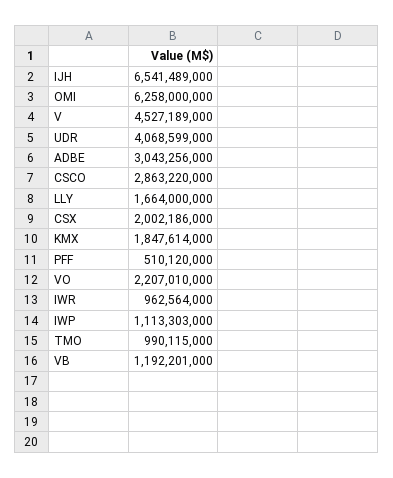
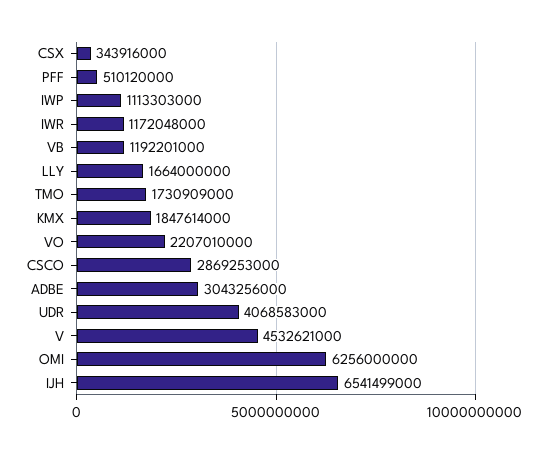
IJH: 6541489000 -> 6541499000
OMI: 6258000000 -> 6256000000
V: 4527189000 -> 4532621000
UDR: 4068599000 -> 4068583000
CSCO: 2863220000 -> 2869253000
CSX: 2002186000 -> 343916000
IWR: 962564000 -> 1172048000
TMO: 990115000 -> 1730909000

